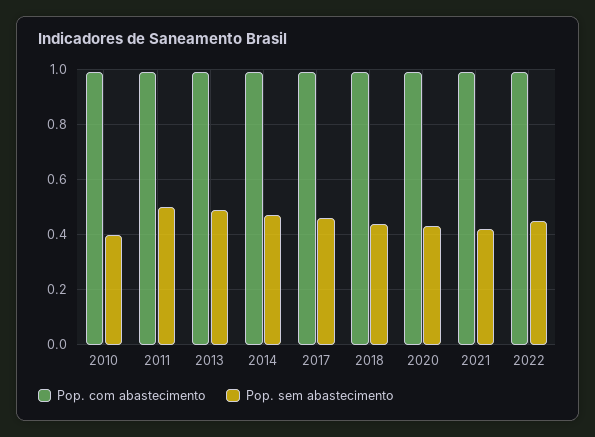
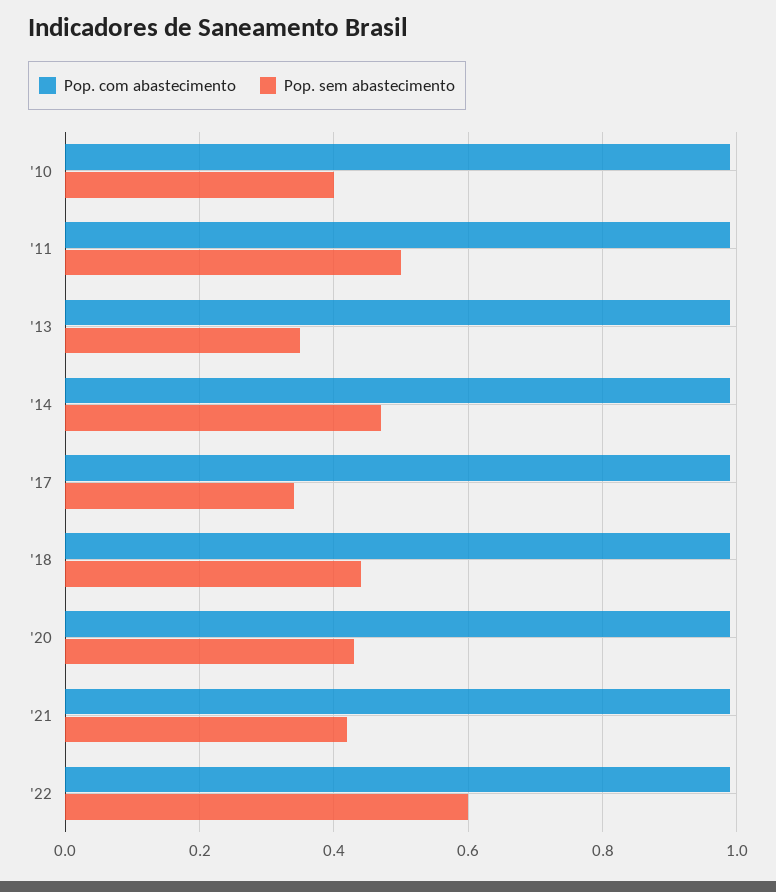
Pop. sem abastecimento, 2013: 0.5 -> 0.35
Pop. sem abastecimento, 2017: 0.45 -> 0.35
Pop. sem abastecimento, 2022: 0.45 -> 0.6

